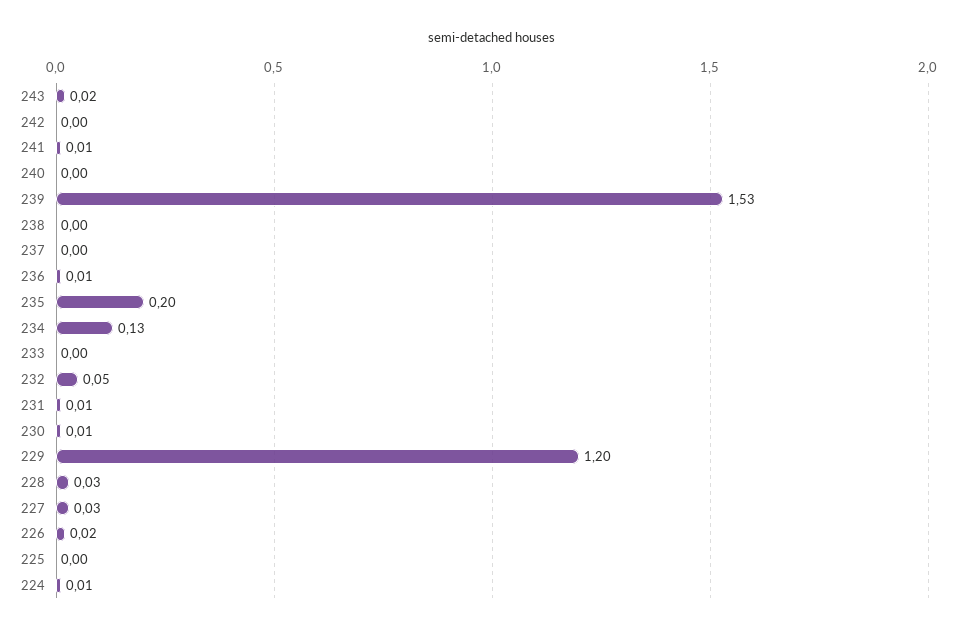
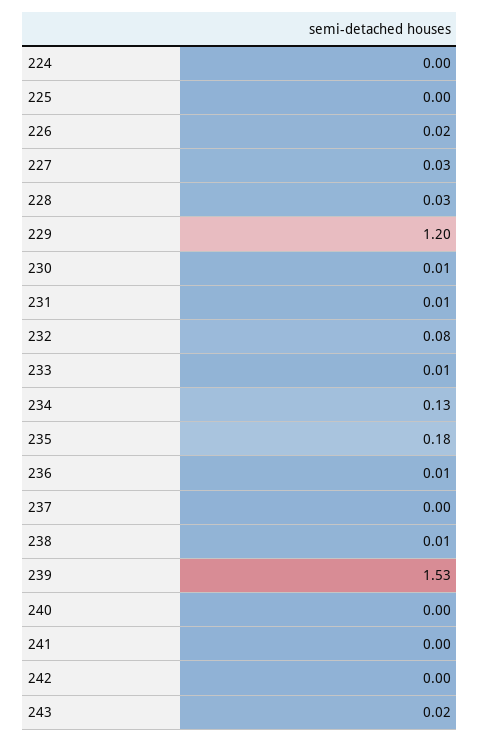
241: 0.01 -> 0
238: 0 -> 0.01
235: 0.2 -> 0.18
233: 0 -> 0.01
232: 0.05 -> 0.08
224: 0.01 -> 0

